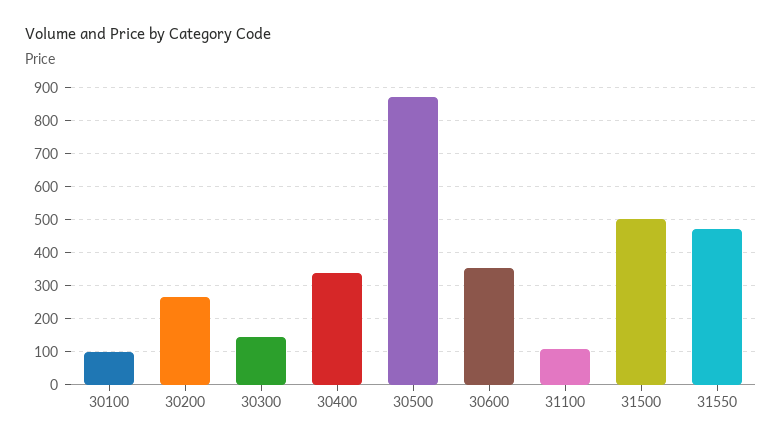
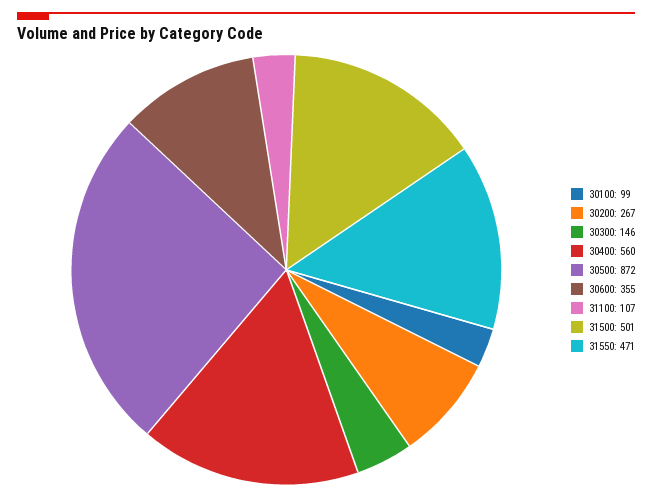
30400: 340 -> 560

